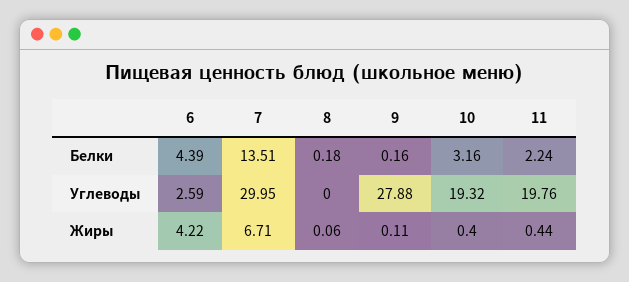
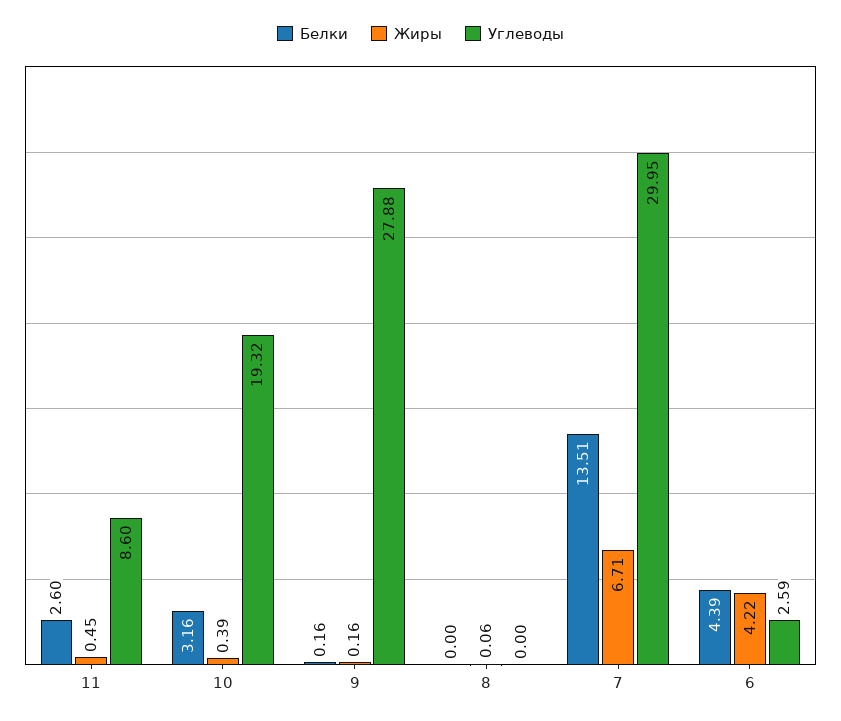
Белки, 8: 0.18 -> 0
Белки, 11: 2.24 -> 2.6
Углеводы, 11: 19.76 -> 8.6
Жиры, 9: 0.11 -> 0.16
Жиры, 10: 0.4 -> 0.39
Жиры, 11: 0.44 -> 0.45

